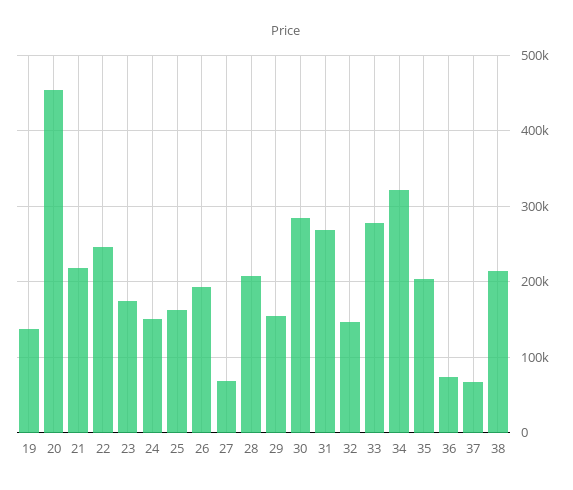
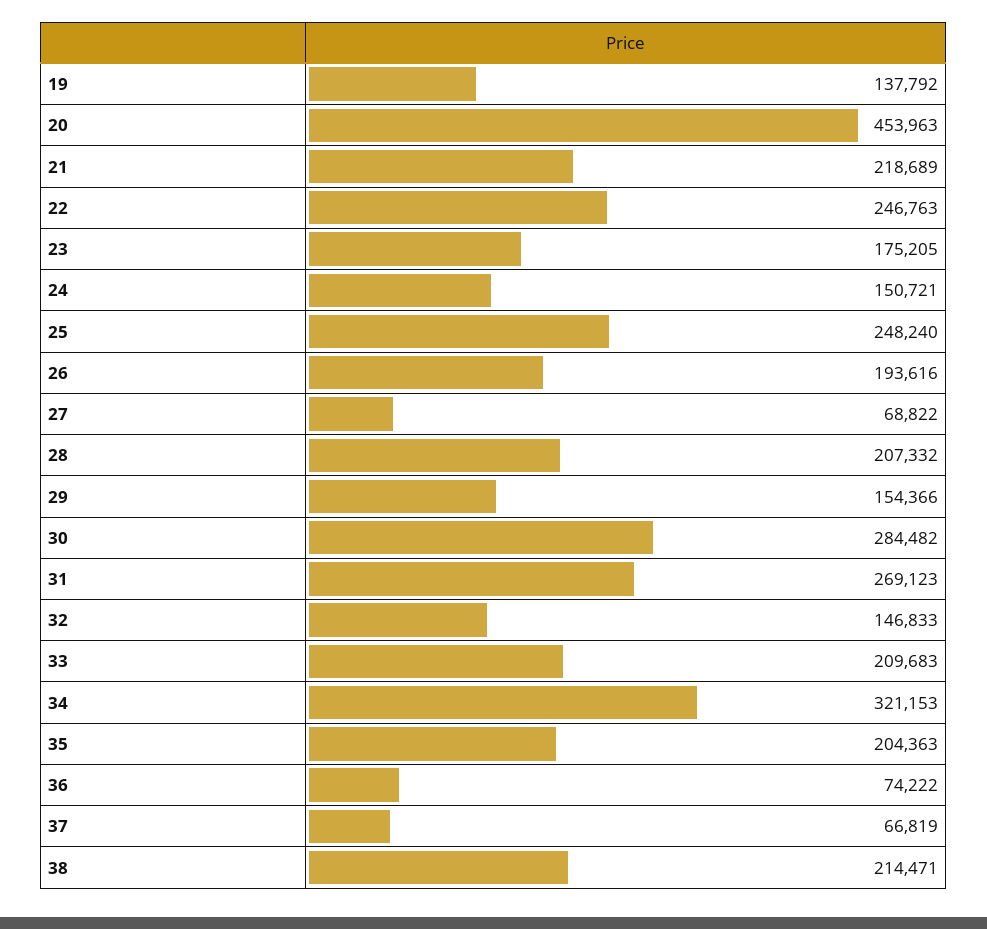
25: 160000 -> 248240
33: 280000 -> 209683

